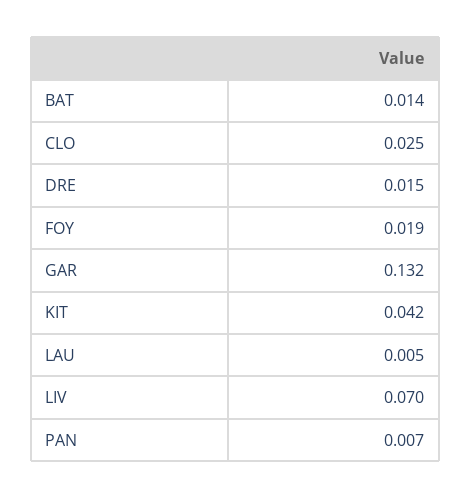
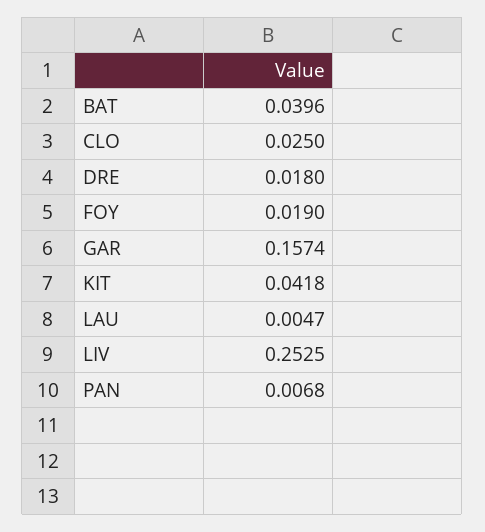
BAT: 0.014 -> 0.0396
DRE: 0.015 -> 0.018
GAR: 0.132 -> 0.1574
LIV: 0.07 -> 0.2525

